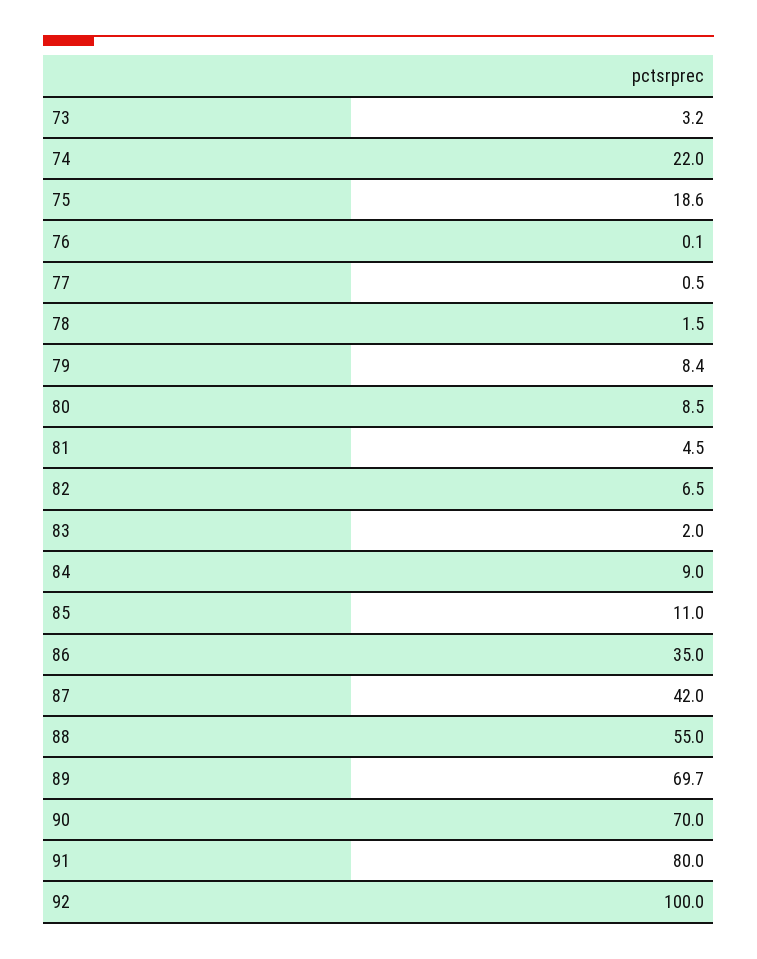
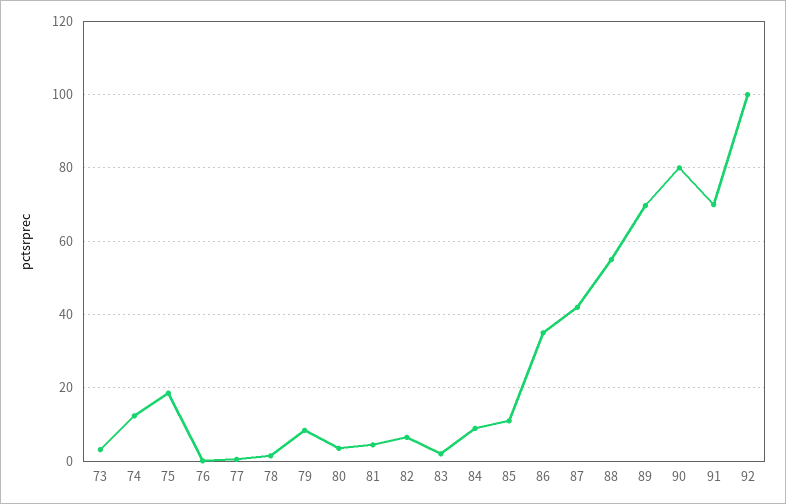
74: 22 -> 12
80: 8.5 -> 4
90: 70 -> 80
91: 80 -> 70

